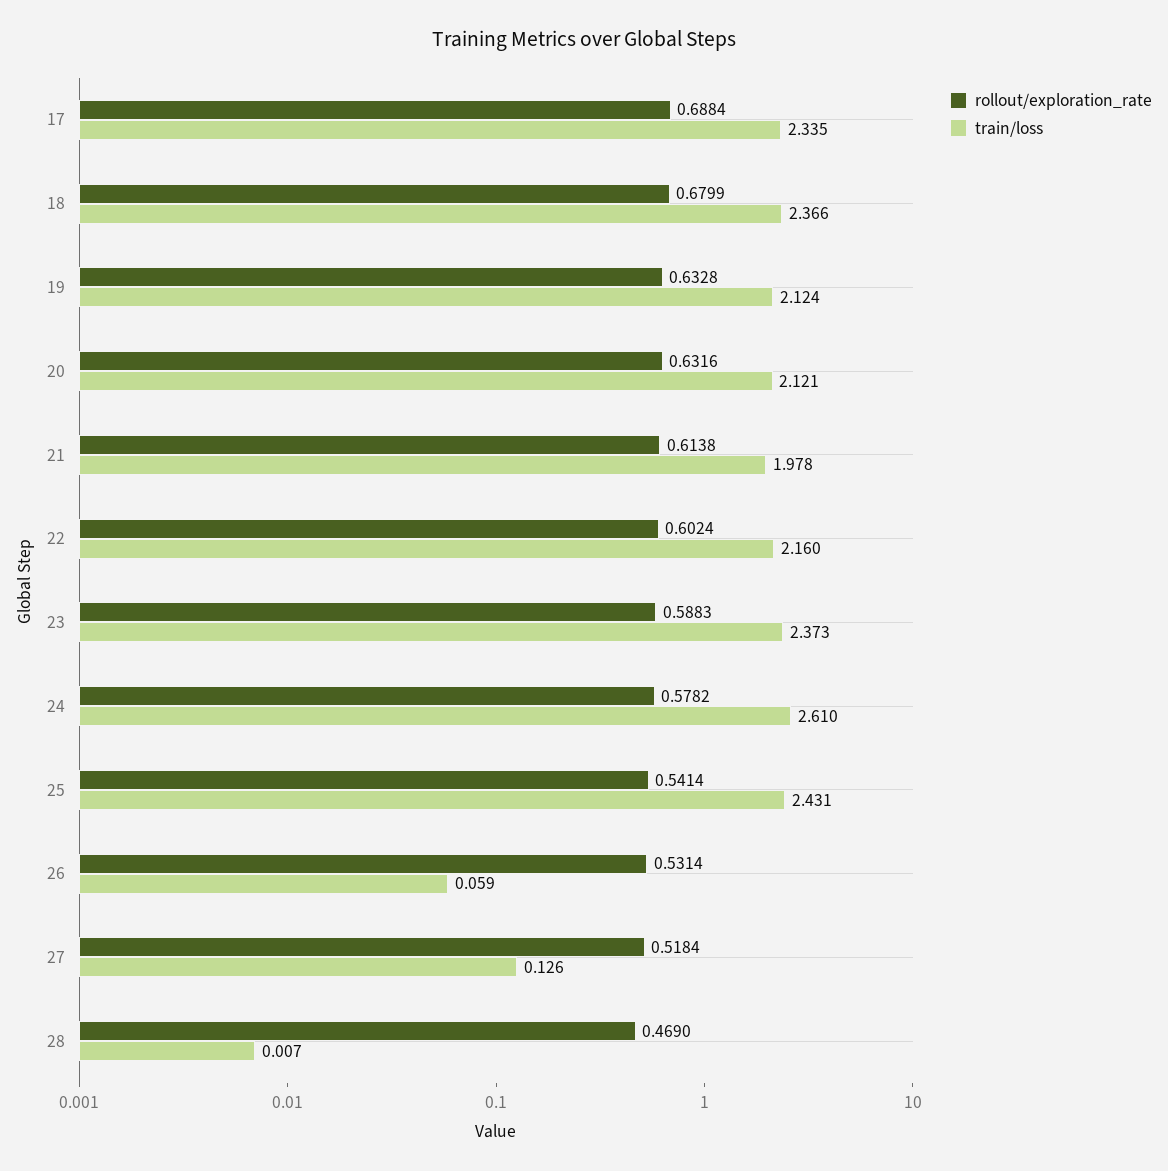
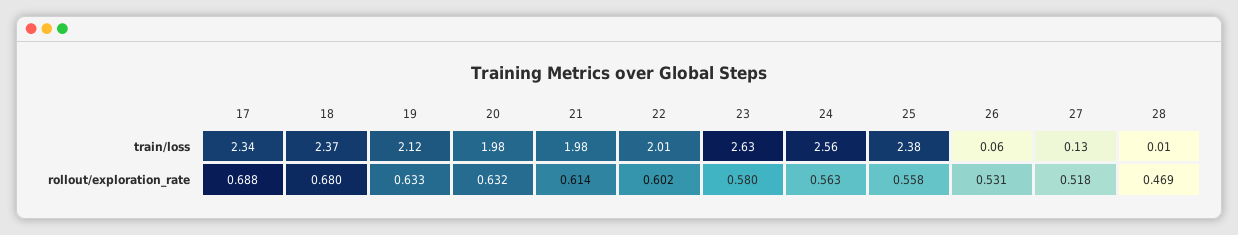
train/loss, 20: 2.121 -> 1.98
train/loss, 22: 2.16 -> 2.01
rollout/exploration_rate, 23: 0.5883 -> 0.58
train/loss, 23: 2.373 -> 2.63
rollout/exploration_rate, 24: 0.5782 -> 0.563
train/loss, 24: 2.61 -> 2.56
rollout/exploration_rate, 25: 0.5414 -> 0.558
train/loss, 25: 2.431 -> 2.38

